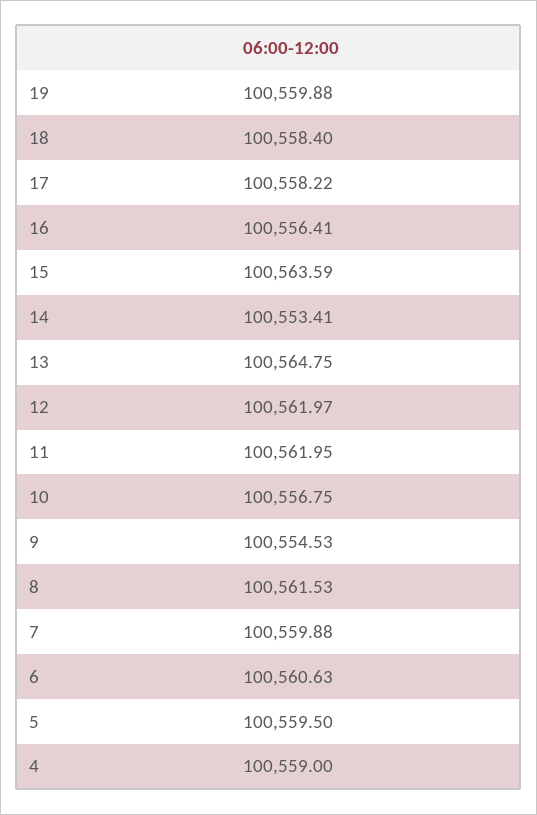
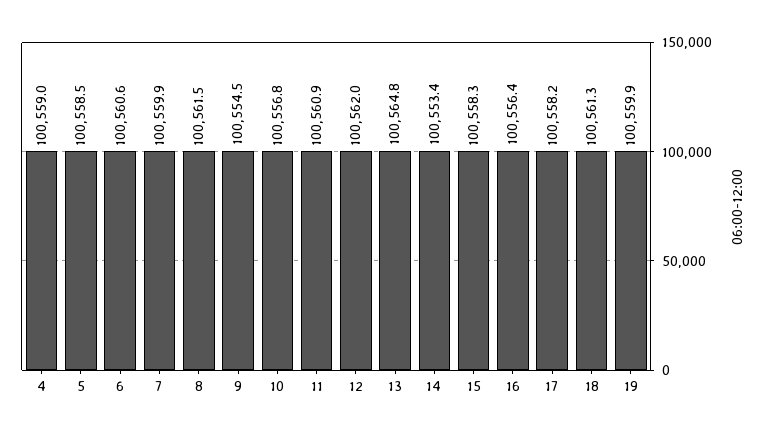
18: 100558.4 -> 100561.3
15: 100563.59 -> 100558.3
11: 100561.95 -> 100560.9
5: 100559.5 -> 100558.5

